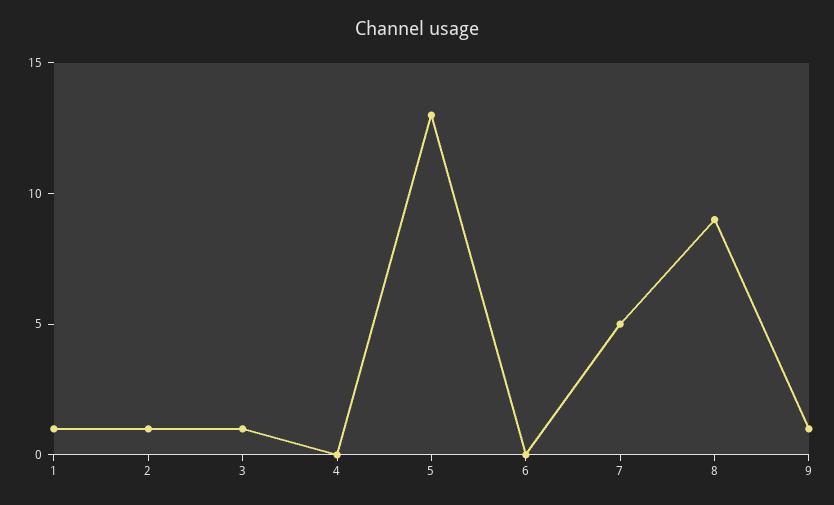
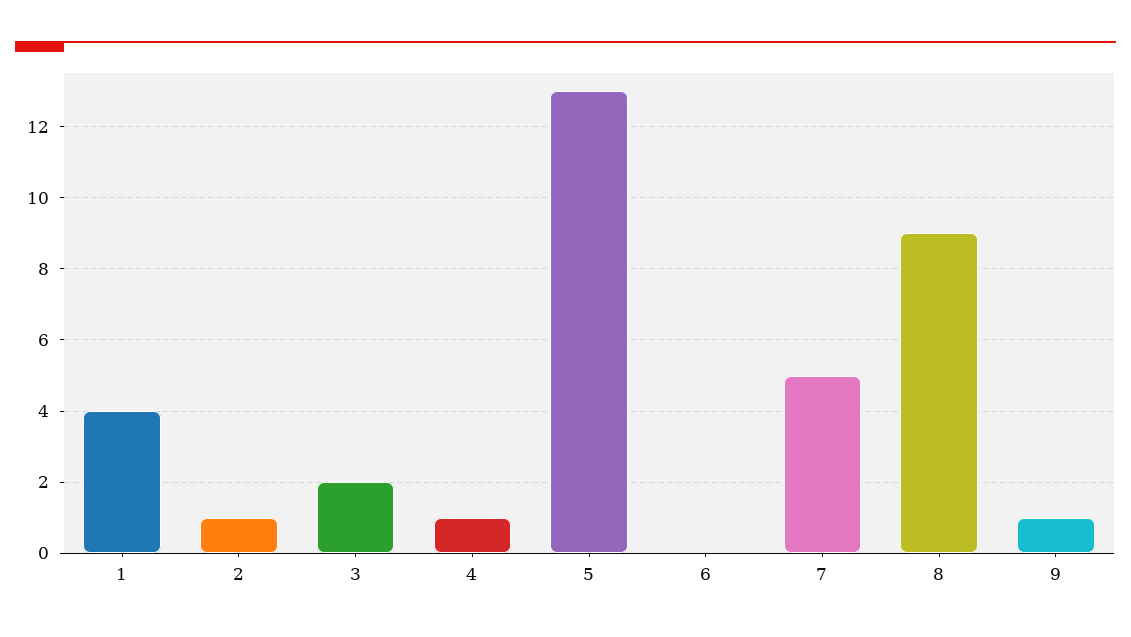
1: 1 -> 4
3: 1 -> 2
4: 0 -> 1

